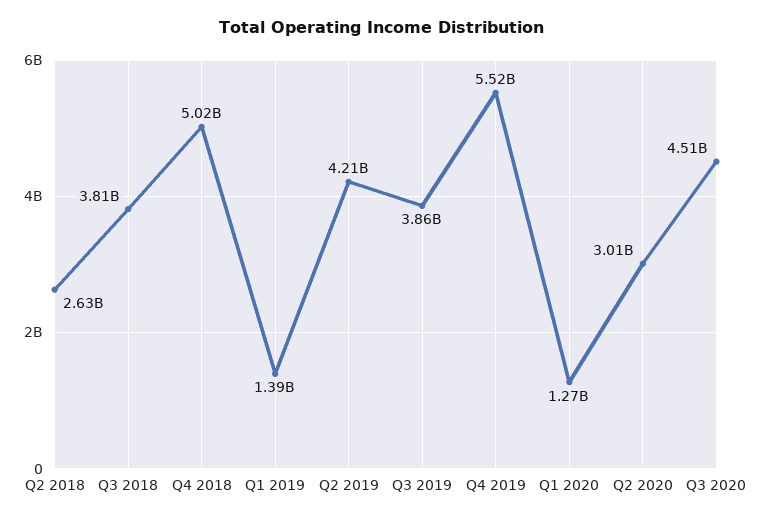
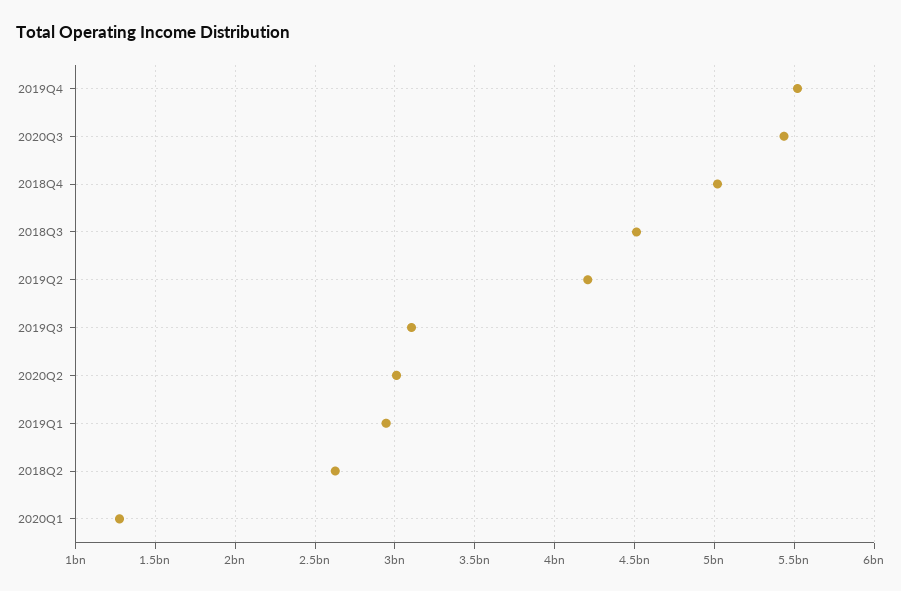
Q3 2018: 3810000000 -> 4500000000
Q1 2019: 1390000000 -> 2950000000
Q3 2019: 3860000000 -> 3100000000
Q3 2020: 4510000000 -> 5450000000

